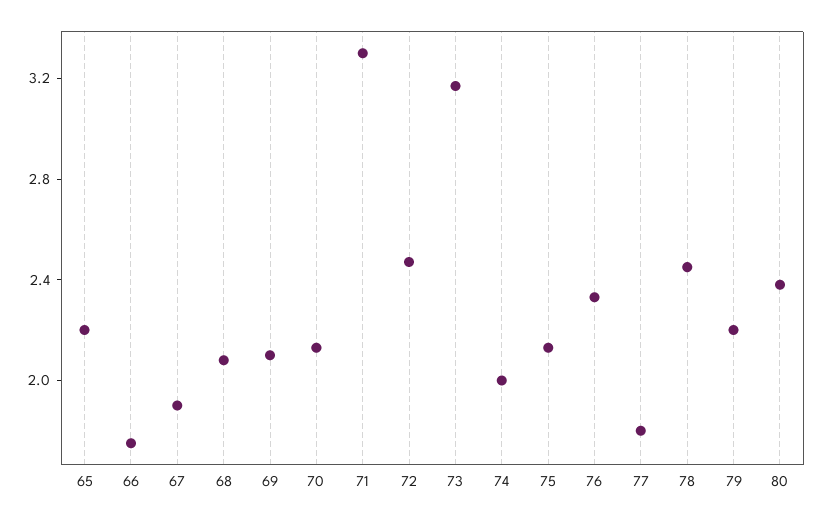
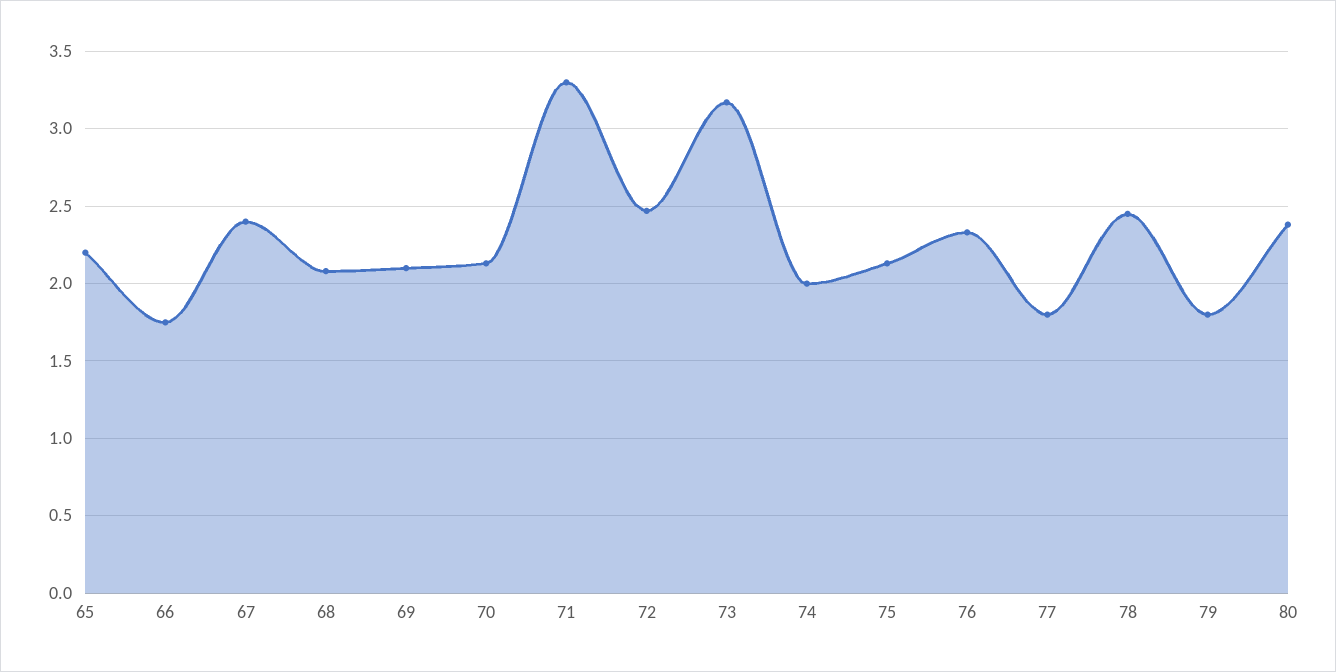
67: 1.9 -> 2.4
79: 2.2 -> 1.8

